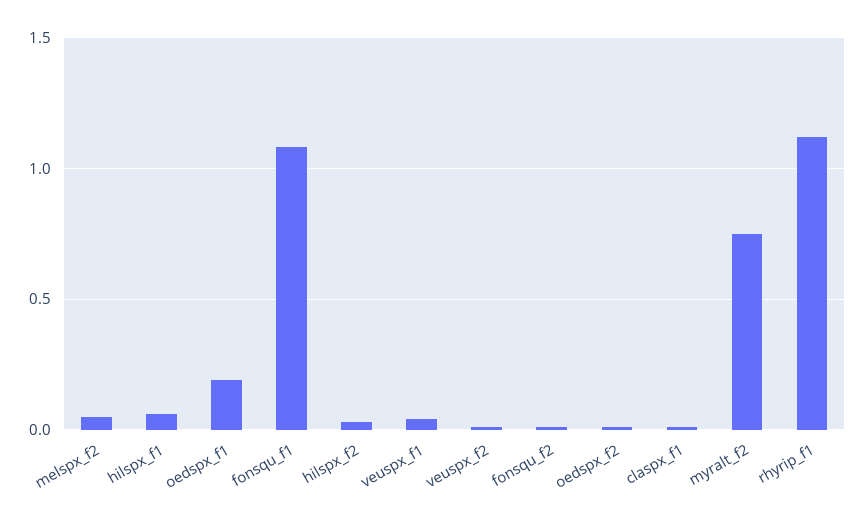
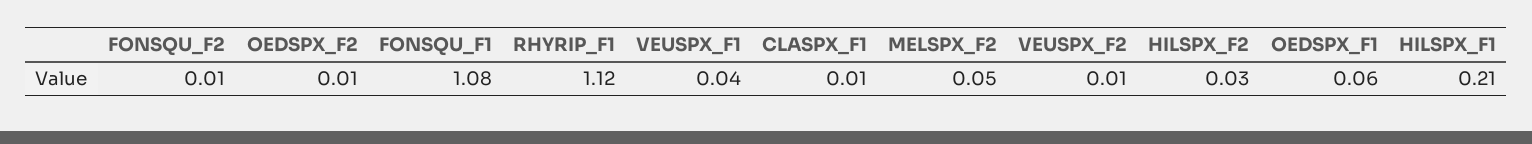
hilspx_f1: 0.05 -> 0.21
oedspx_f1: 0.2 -> 0.06
myralt_f2: 0.75 -> none

